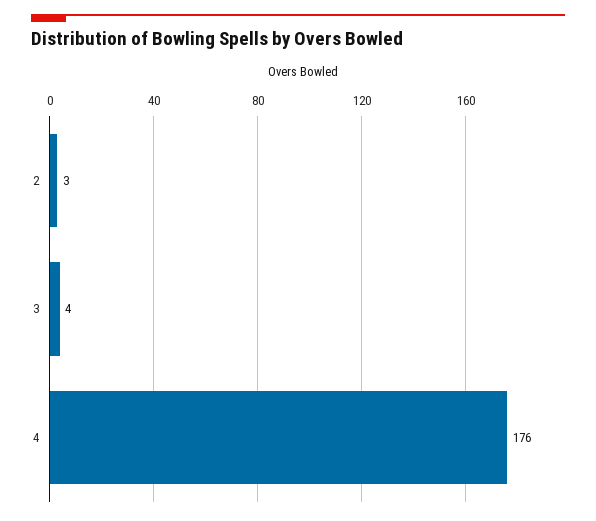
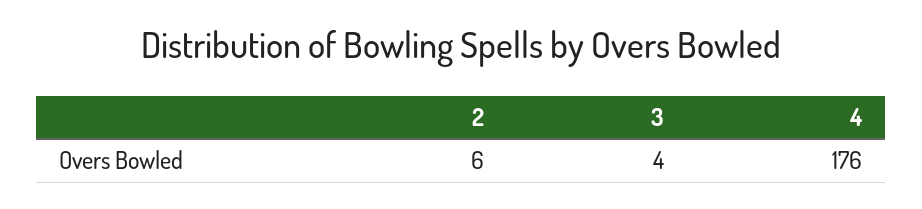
2: 3 -> 6

